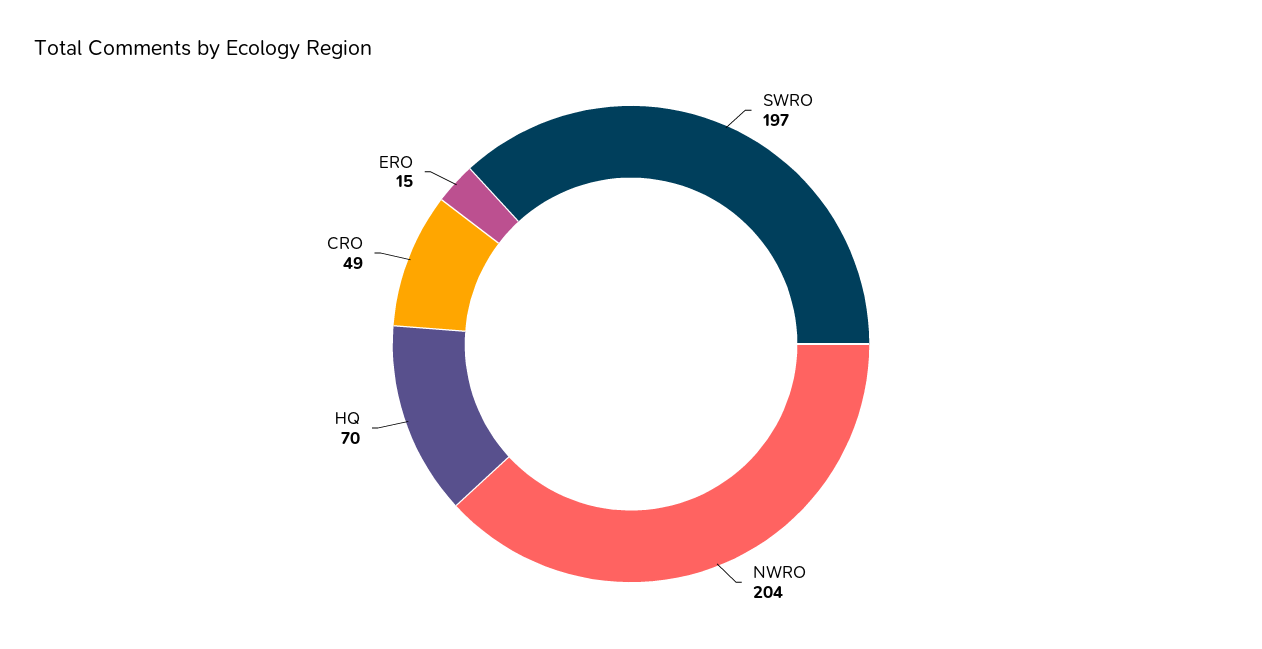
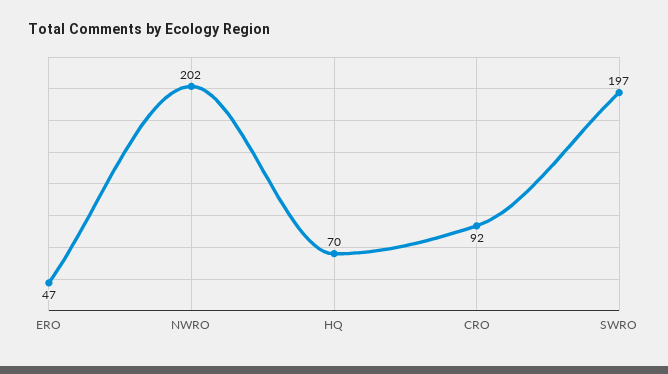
NWRO: 204 -> 202
CRO: 49 -> 92
ERO: 15 -> 47

